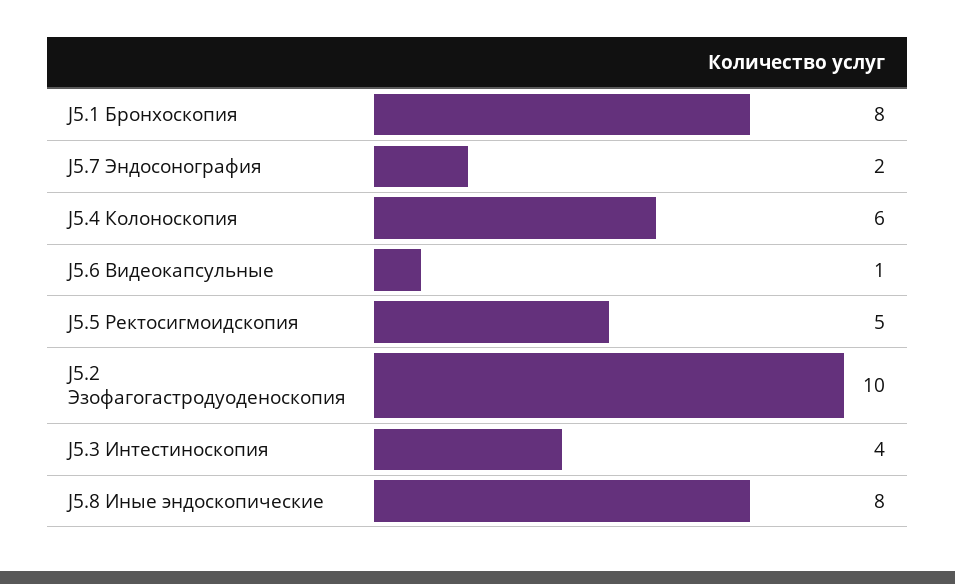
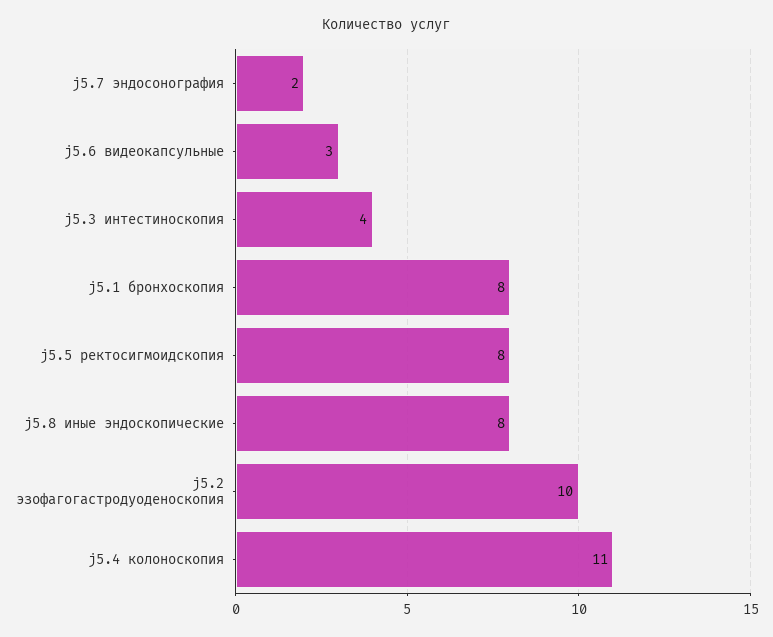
J5.4 Колоноскопия: 6 -> 11
J5.6 Видеокапсульные: 1 -> 3
J5.5 Ректосигмоидскопия: 5 -> 8

